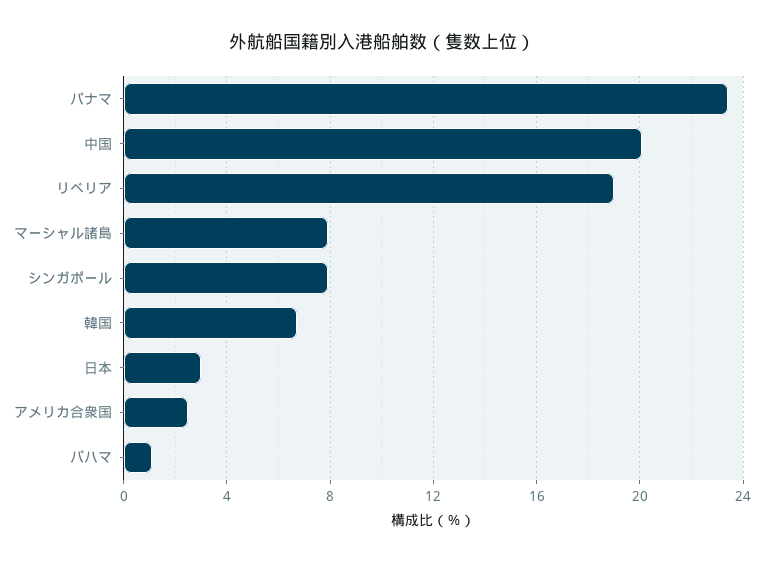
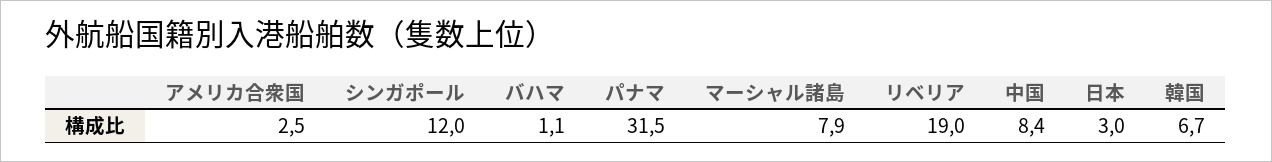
パナマ: 23.5 -> 31.5
中国: 20 -> 8.4
シンガポール: 8 -> 12

